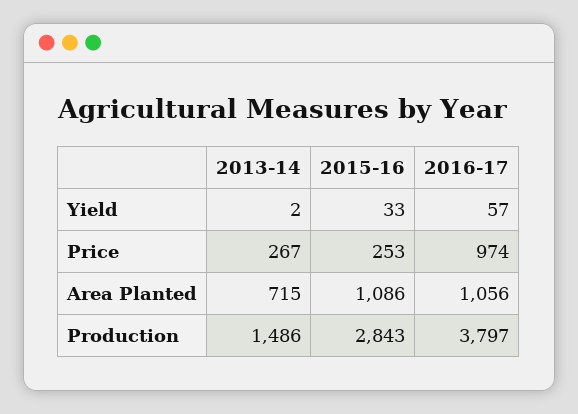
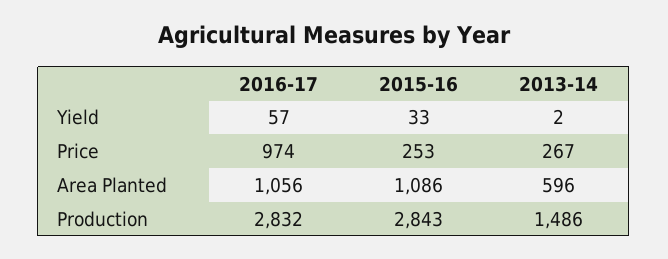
2013-14, Area Planted: 715 -> 596
2016-17, Production: 3797 -> 2832

